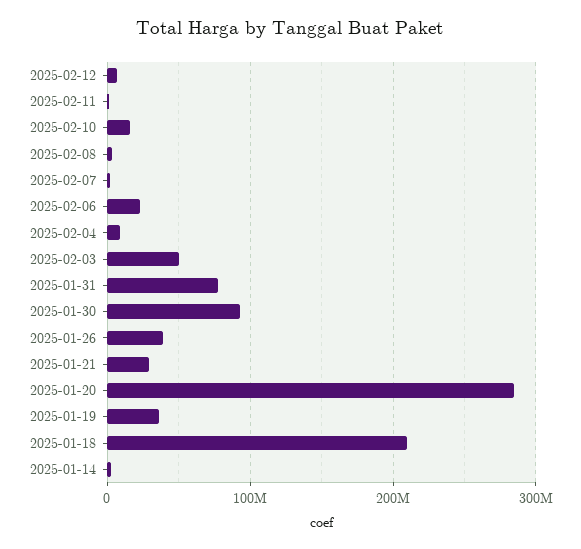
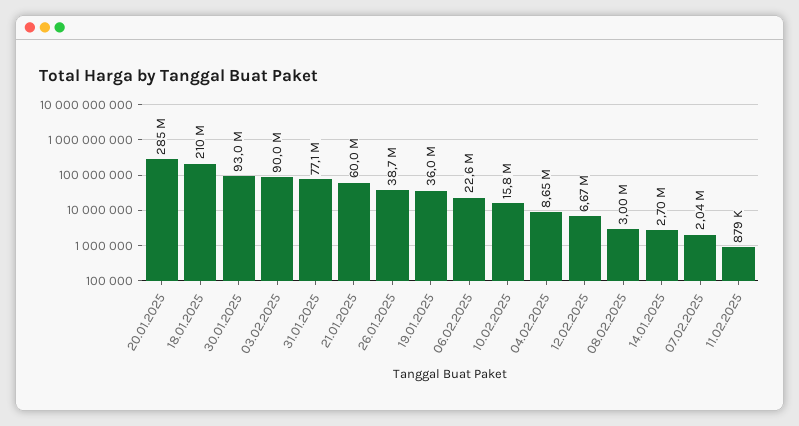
2025-02-03: 50000000 -> 90000000
2025-01-21: 30000000 -> 60000000

